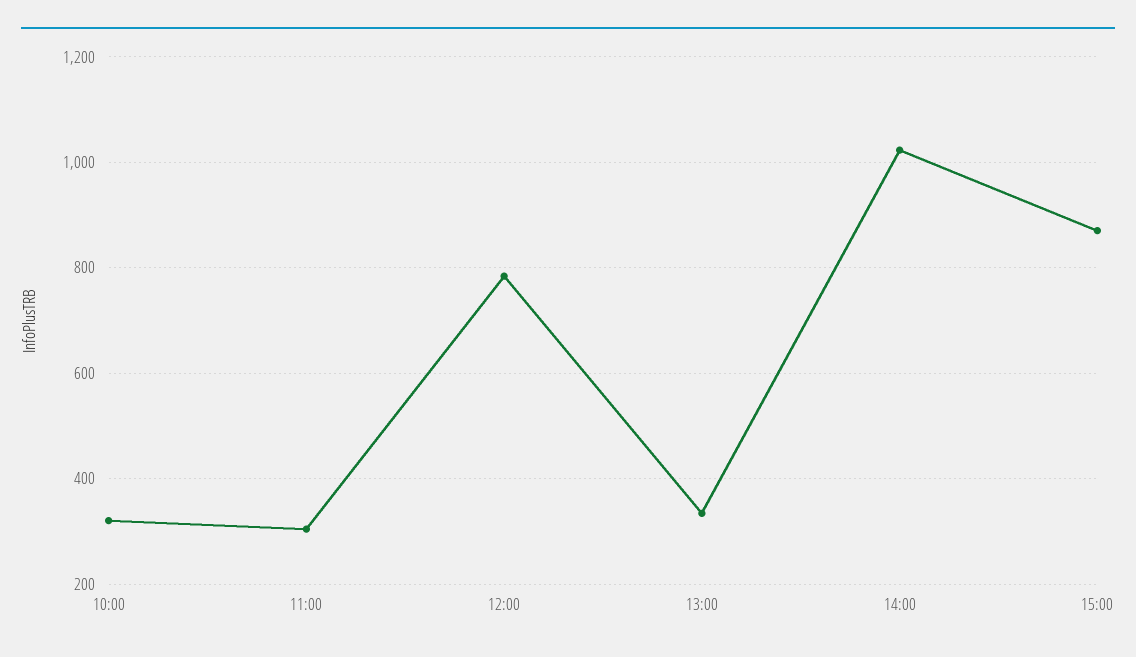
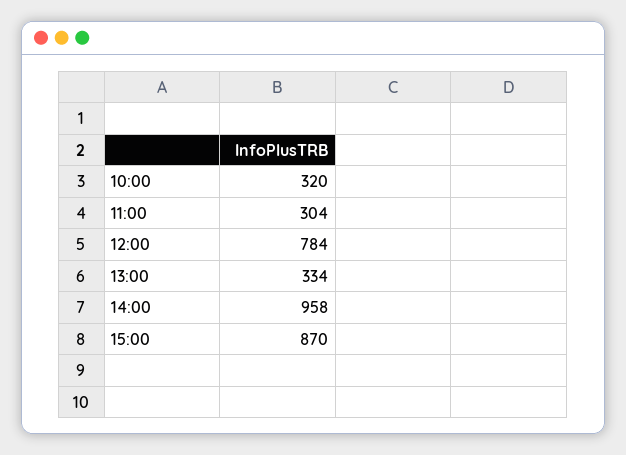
14:00: 1020 -> 958

